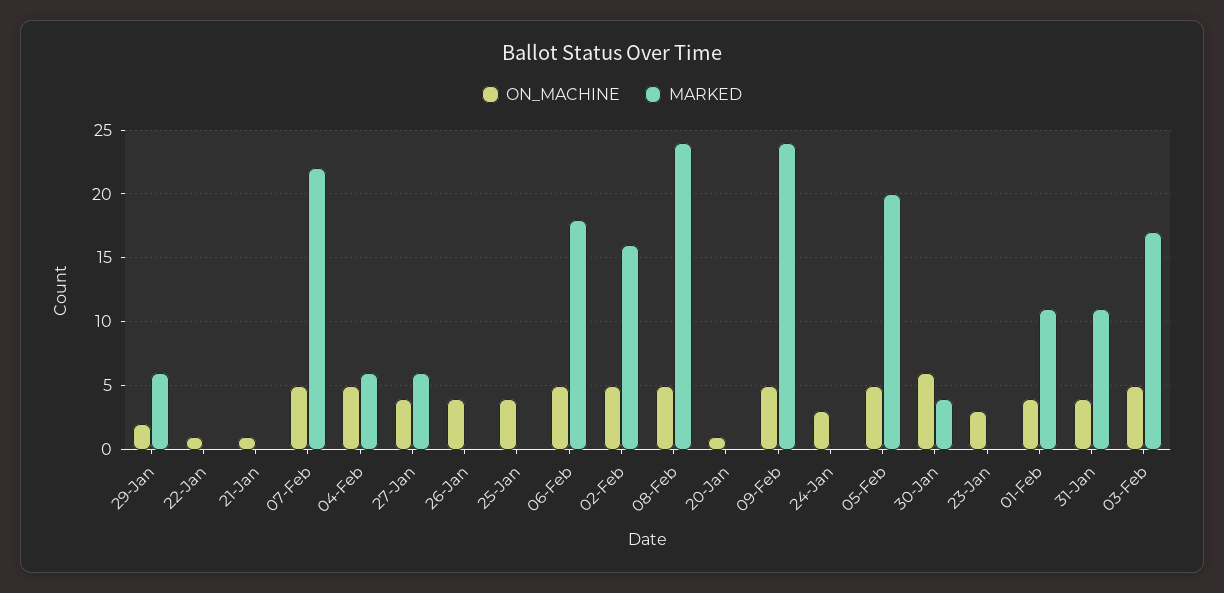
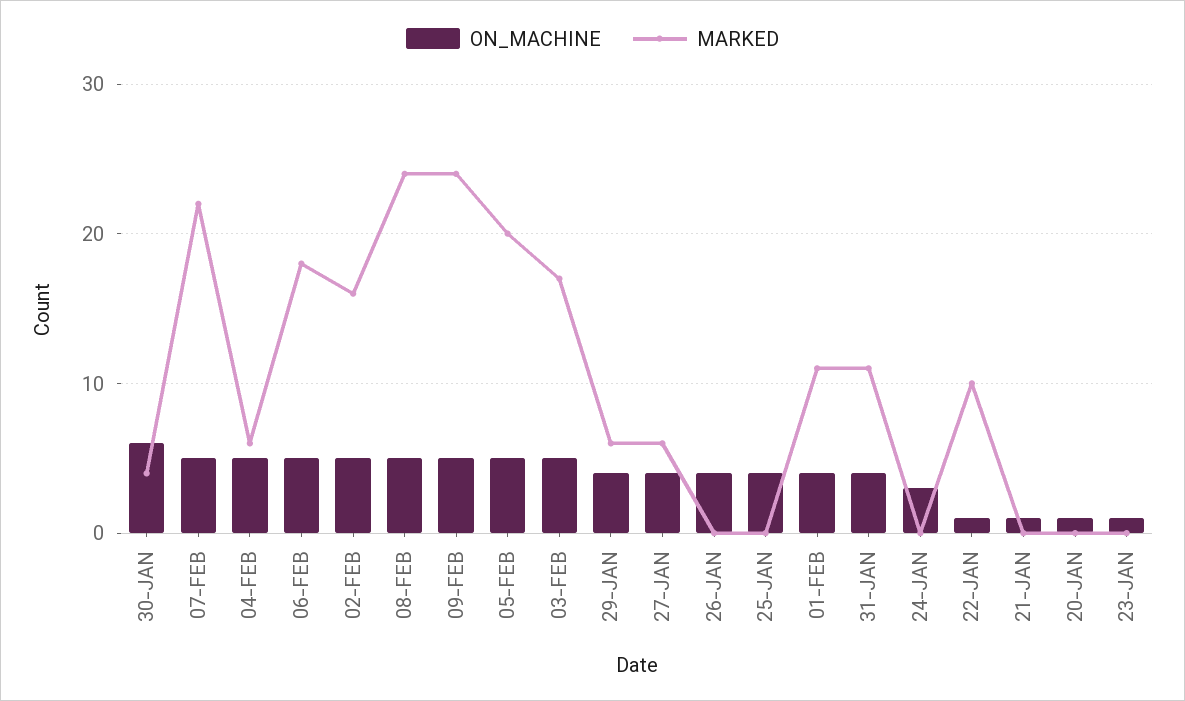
ON_MACHINE, 29-Jan: 2 -> 4
MARKED, 22-Jan: 0 -> 10
ON_MACHINE, 23-Jan: 3 -> 1

